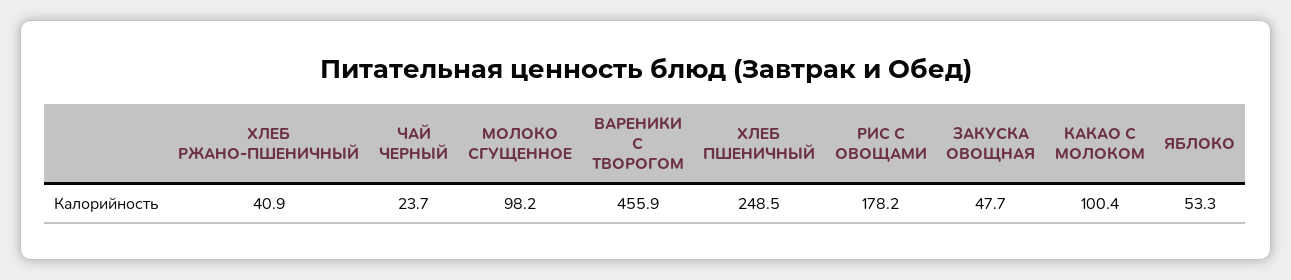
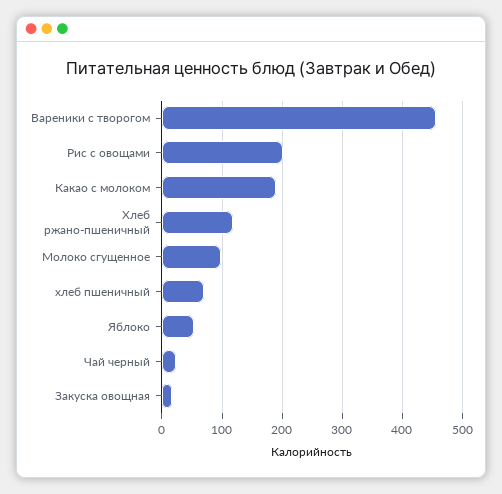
ХЛЕБ РЖАНО-ПШЕНИЧНЫЙ: 40.9 -> 120
ХЛЕБ ПШЕНИЧНЫЙ: 248.5 -> 70
РИС С ОВОЩАМИ: 178.2 -> 200
ЗАКУСКА ОВОЩНАЯ: 47.7 -> 20
КАКАО С МОЛОКОМ: 100.4 -> 190

